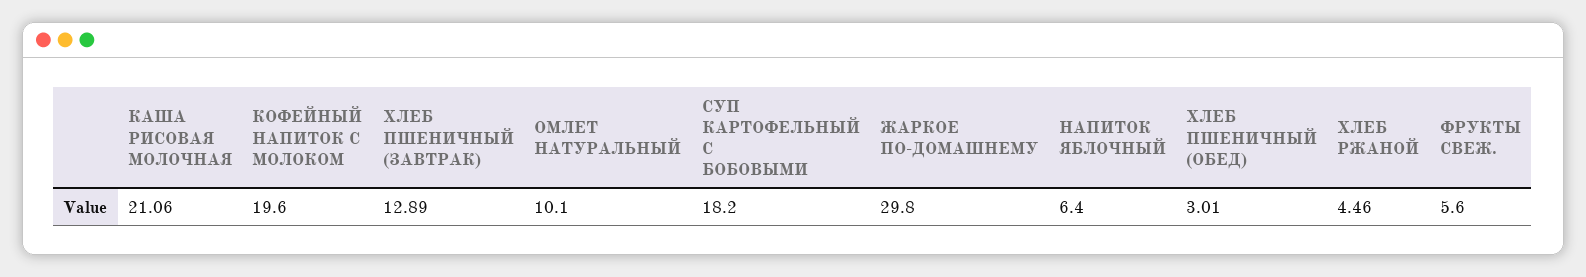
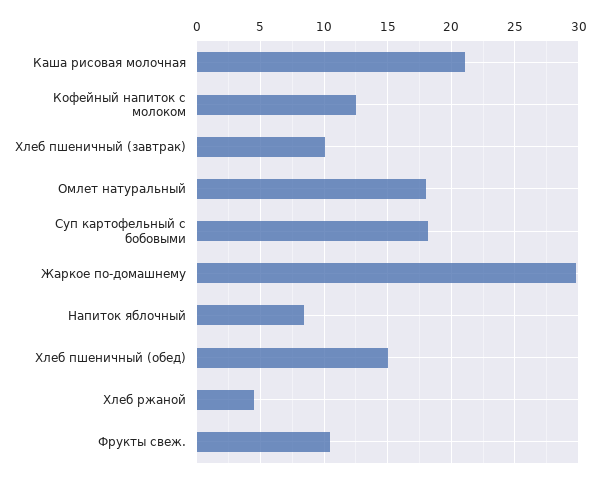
КОФЕЙНЫЙ НАПИТОК С МОЛОКОМ: 19.6 -> 12.5
ХЛЕБ ПШЕНИЧНЫЙ (ЗАВТРАК): 12.89 -> 10
ОМЛЕТ НАТУРАЛЬНЫЙ: 10.1 -> 18
НАПИТОК ЯБЛОЧНЫЙ: 6.4 -> 8.5
ХЛЕБ ПШЕНИЧНЫЙ (ОБЕД): 3.01 -> 15
ФРУКТЫ СВЕЖ.: 5.6 -> 10.5

